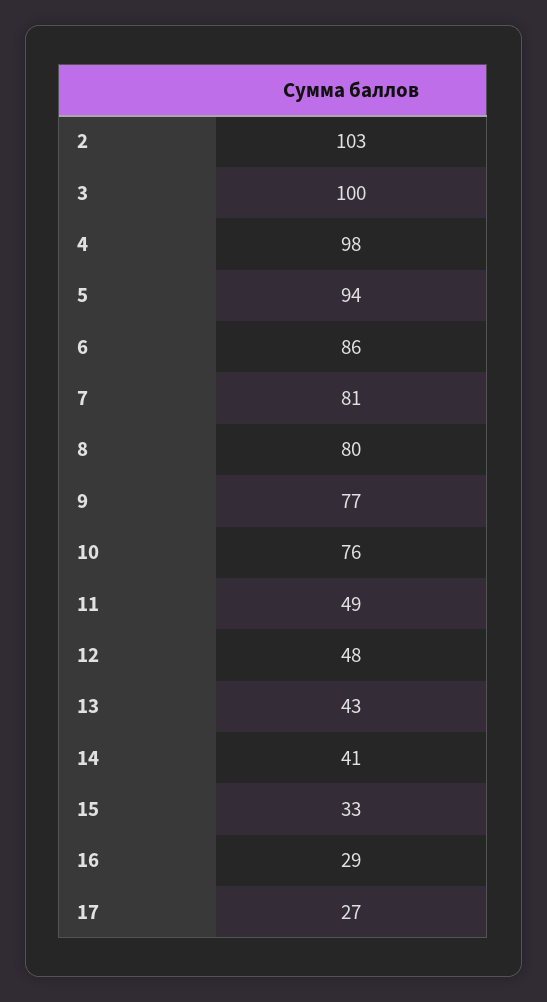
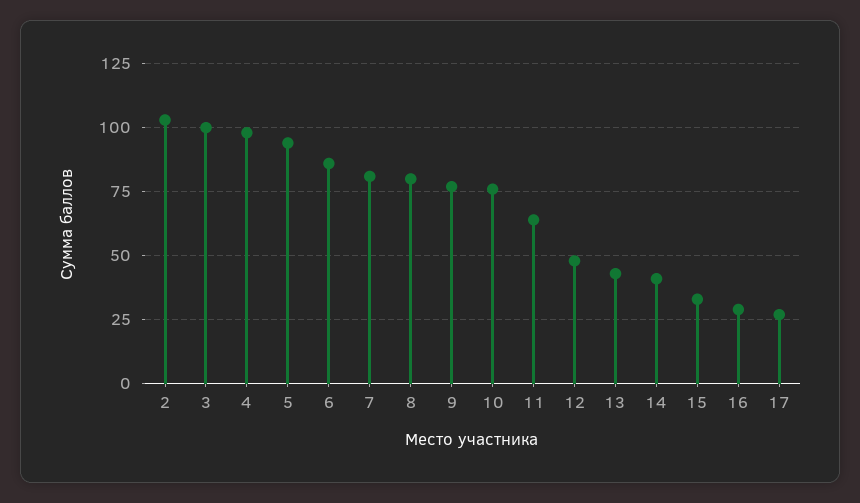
11: 49 -> 65

